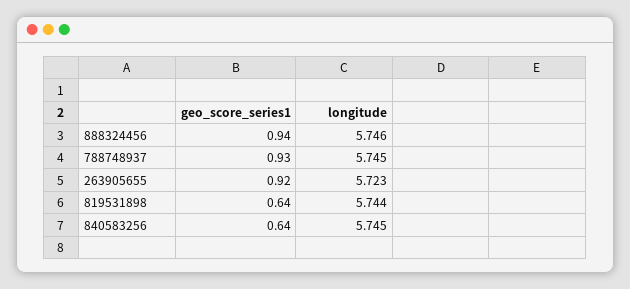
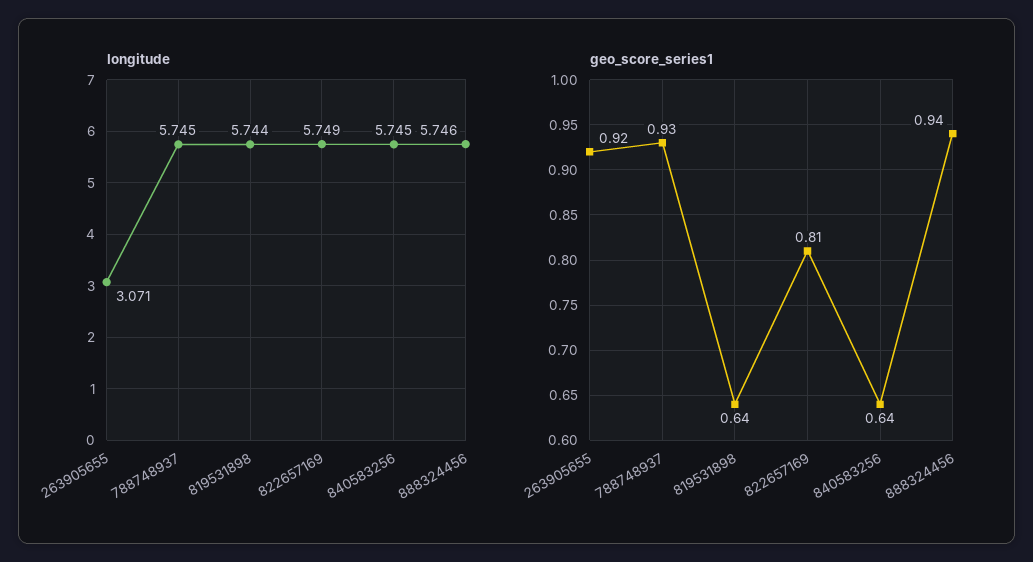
longitude, 263905655: 5.723 -> 3.071
longitude, 822657169: none -> 5.749
geo_score_series1, 822657169: none -> 0.81

